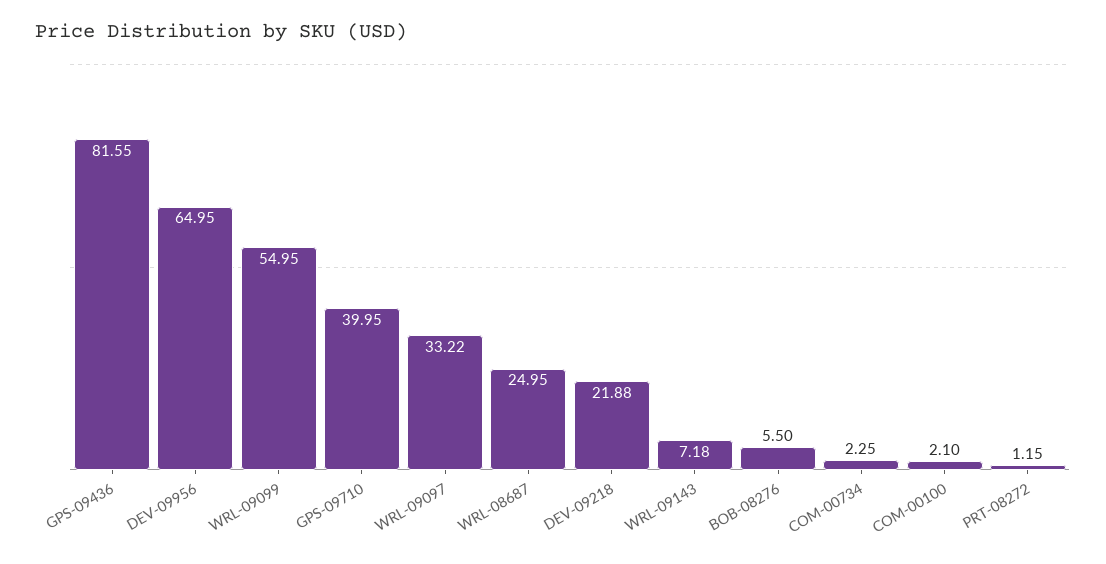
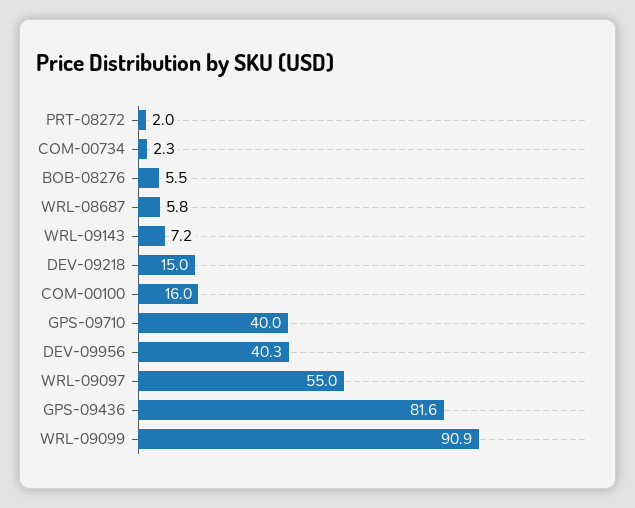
DEV-09956: 64.95 -> 40.3
WRL-09099: 54.95 -> 90.9
WRL-09097: 33.22 -> 55
WRL-08687: 24.95 -> 5.8
DEV-09218: 21.88 -> 15
COM-00100: 2.1 -> 16
PRT-08272: 1.15 -> 2

